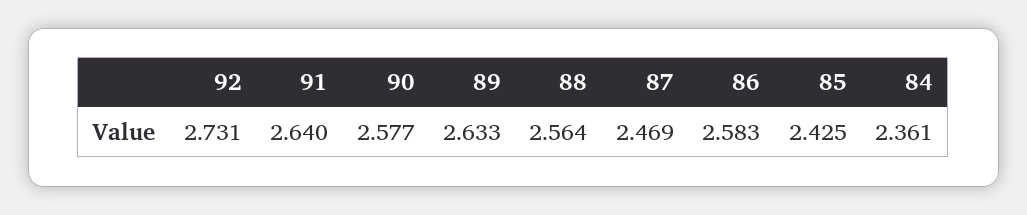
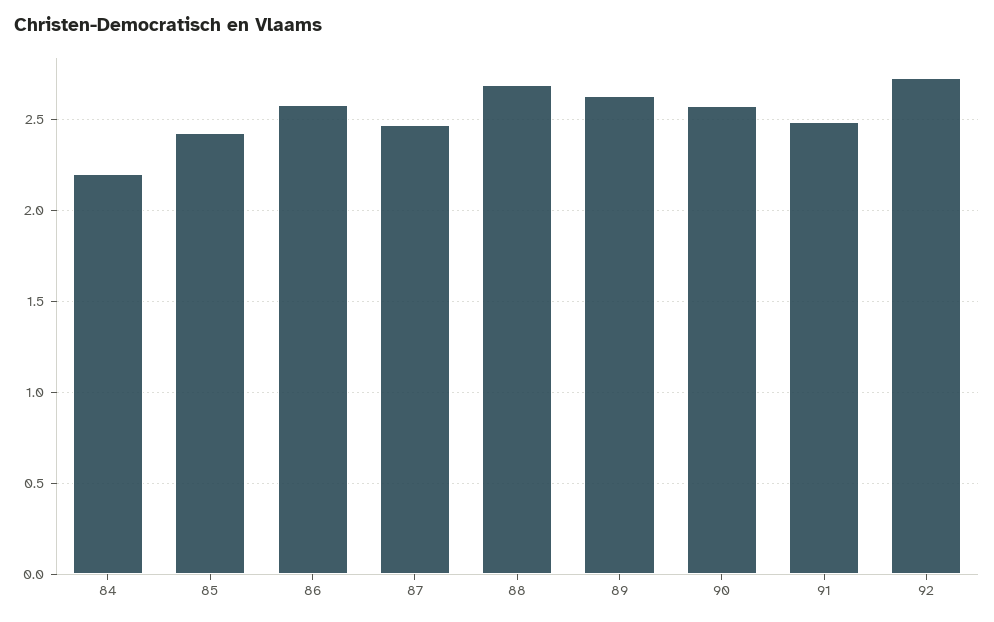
91: 2.64 -> 2.5
88: 2.564 -> 2.7
84: 2.361 -> 2.2

